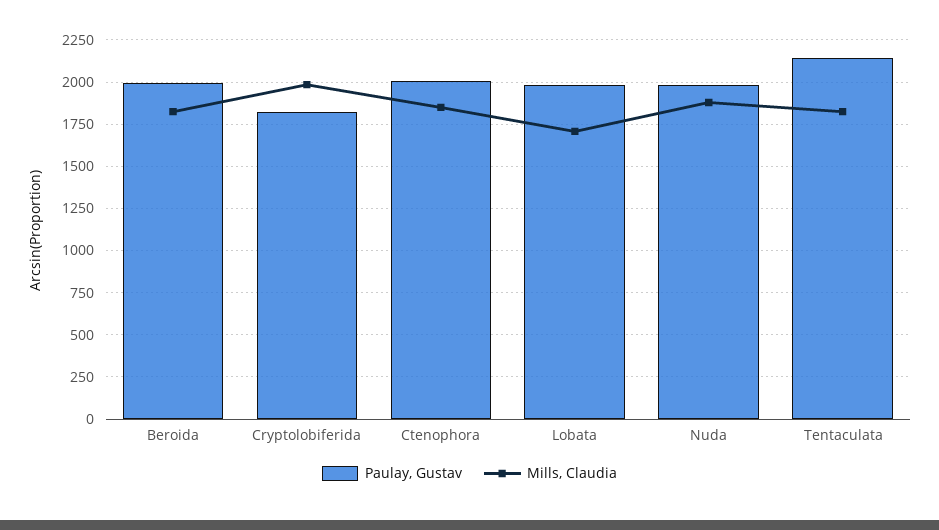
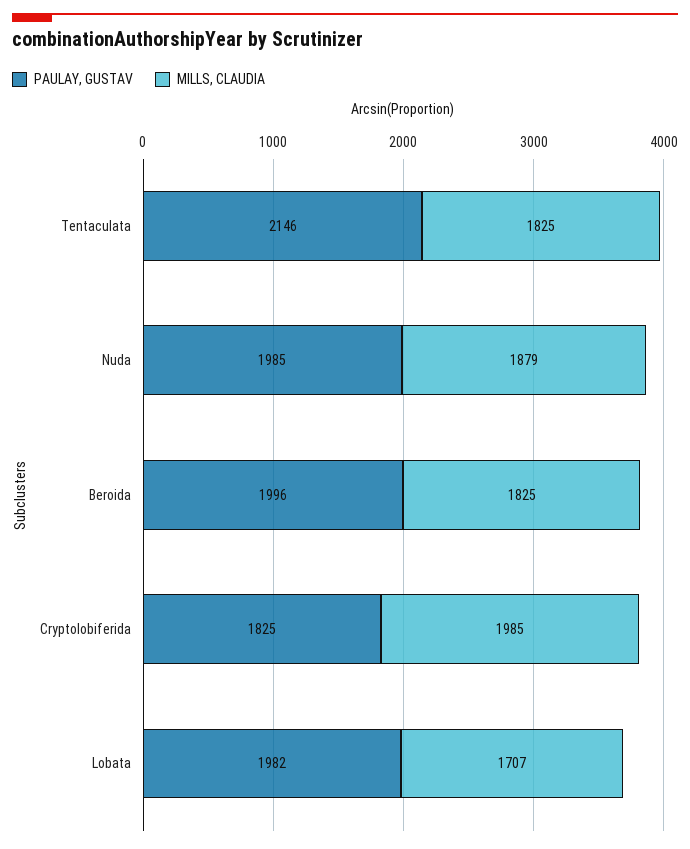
Paulay, Gustav, Ctenophora: 2000 -> none
Mills, Claudia, Ctenophora: 1850 -> none

